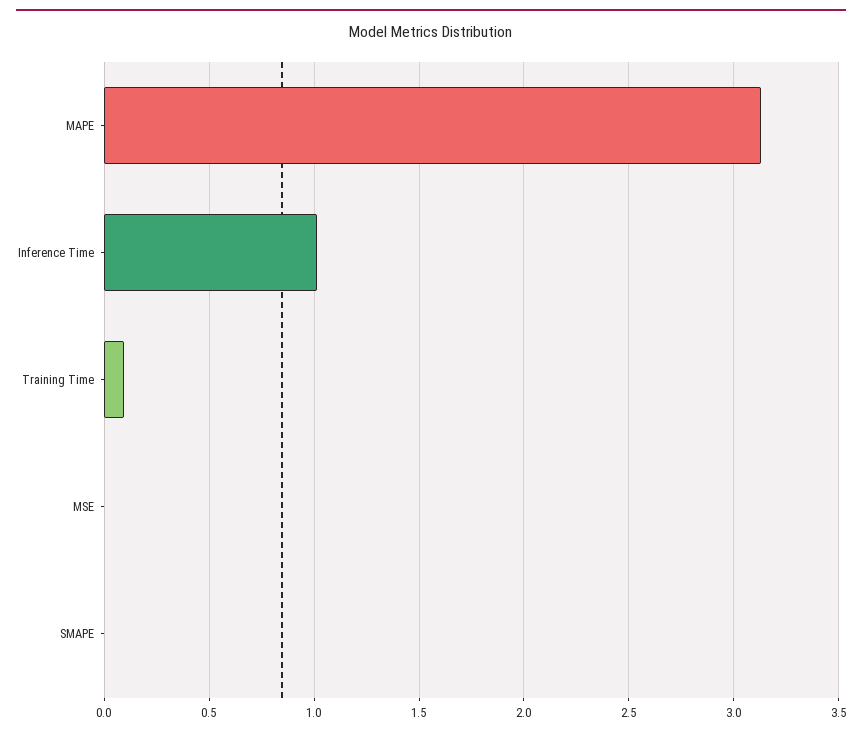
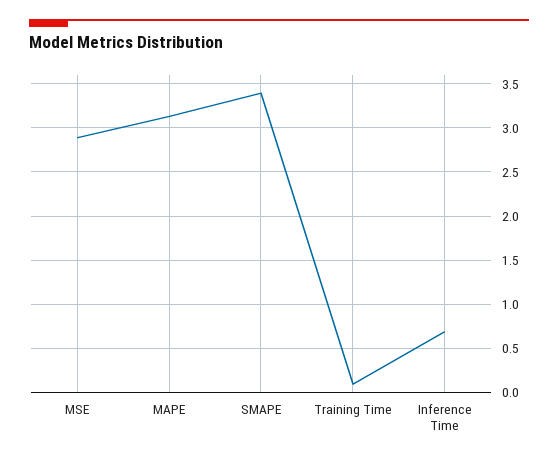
Inference Time: 1 -> 0.7
MSE: 0 -> 2.9
SMAPE: 0 -> 3.4

